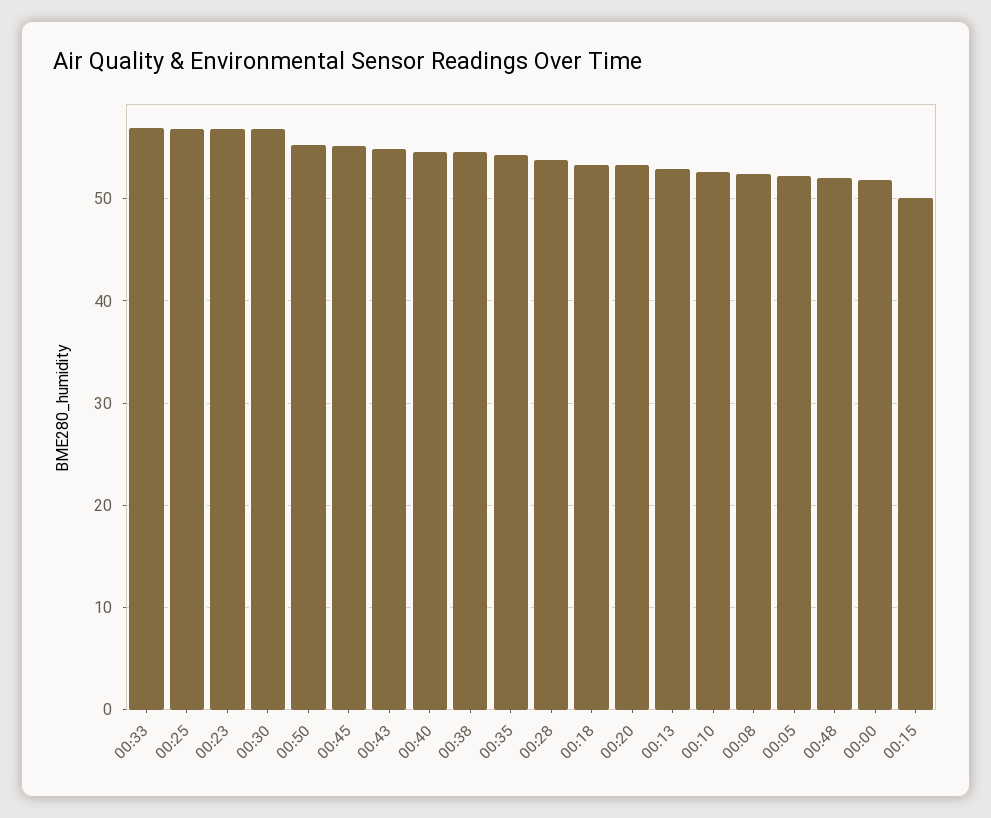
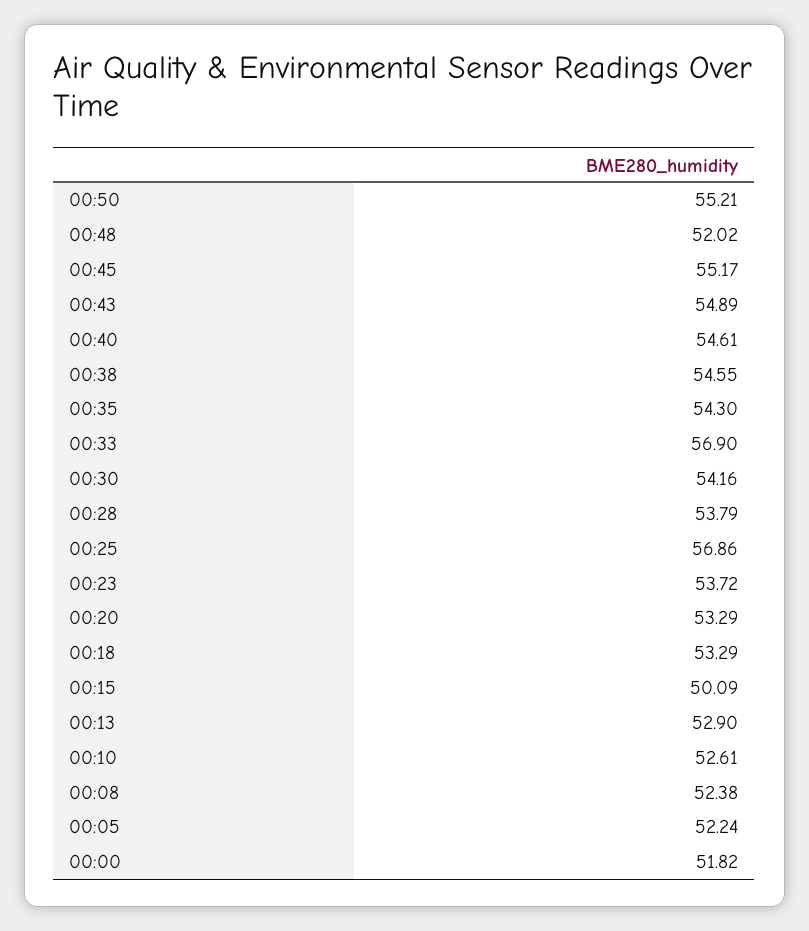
00:23: 57 -> 53.72
00:30: 57 -> 54.16

